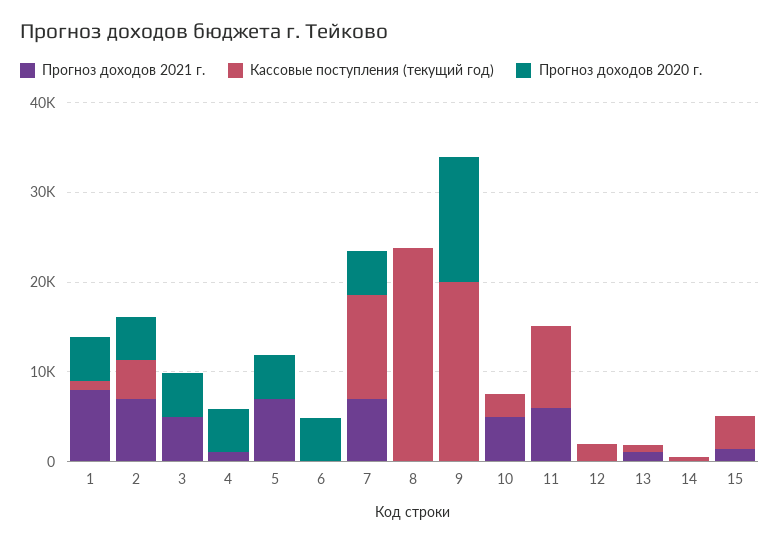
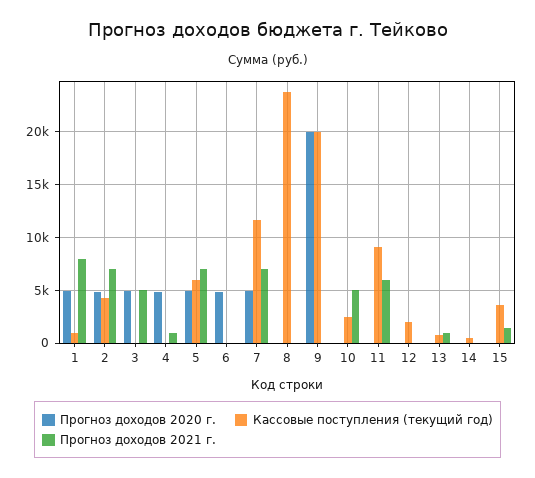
Кассовые поступления (текущий год), 5: 0 -> 6000
Прогноз доходов 2020 г., 9: 14000 -> 20000

